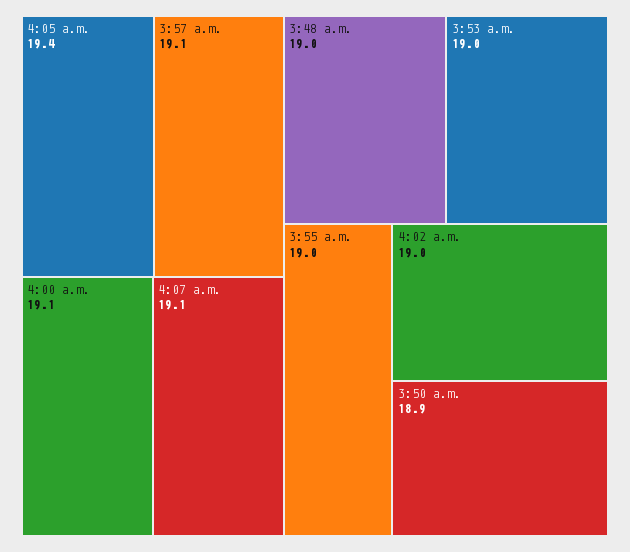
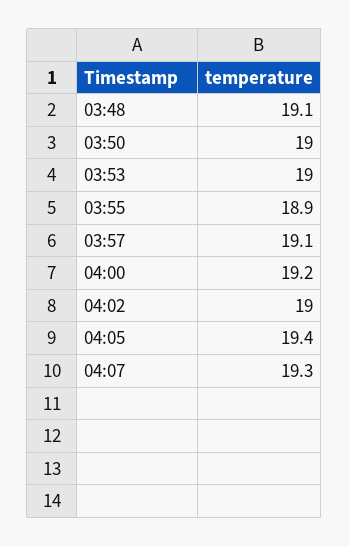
4:00 a.m.: 19.1 -> 19.2
4:07 a.m.: 19.1 -> 19.3
3:48 a.m.: 19 -> 19.1
3:55 a.m.: 19 -> 18.9
3:50 a.m.: 18.9 -> 19

